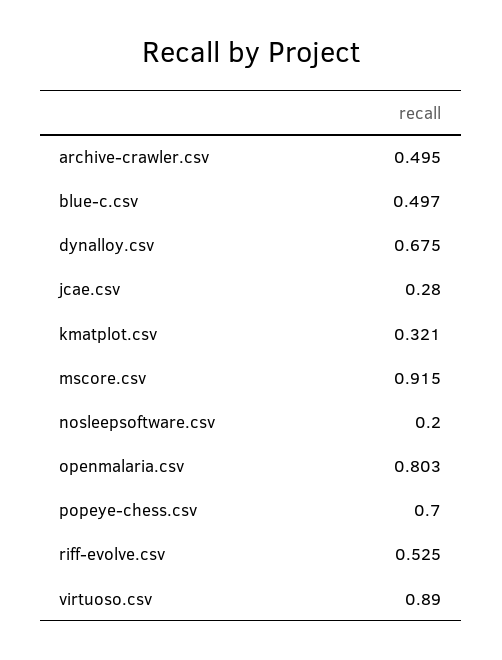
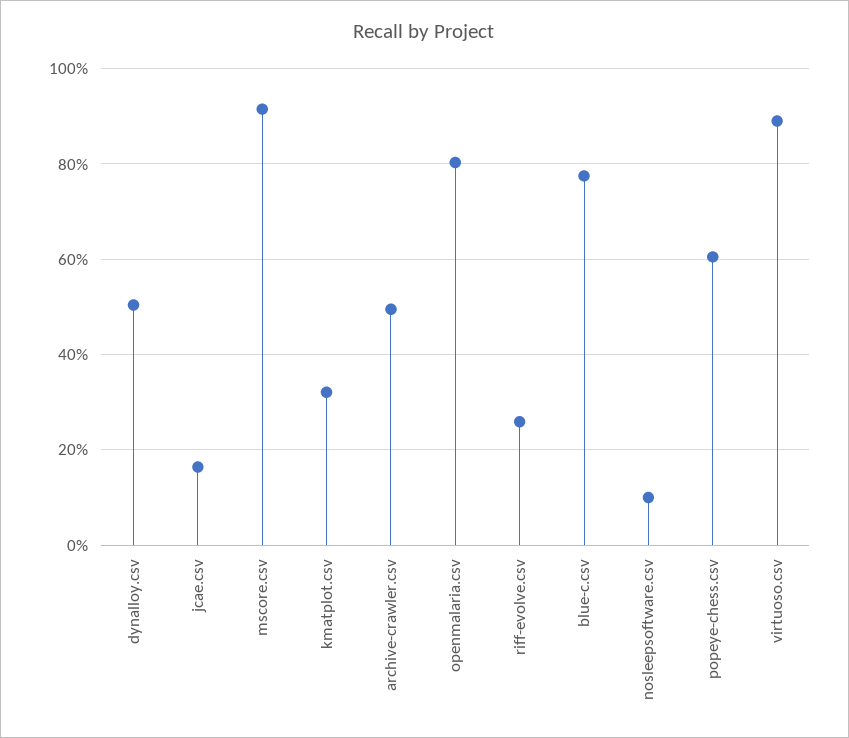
blue-c.csv: 0.497 -> 0.78
dynalloy.csv: 0.675 -> 0.5
jcae.csv: 0.28 -> 0.16
nosleepsoftware.csv: 0.2 -> 0.1
popeye-chess.csv: 0.7 -> 0.6
riff-evolve.csv: 0.525 -> 0.26

